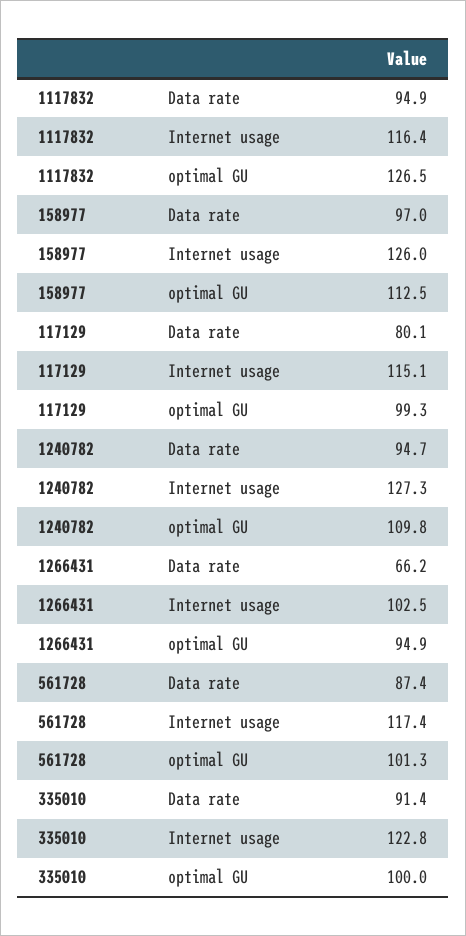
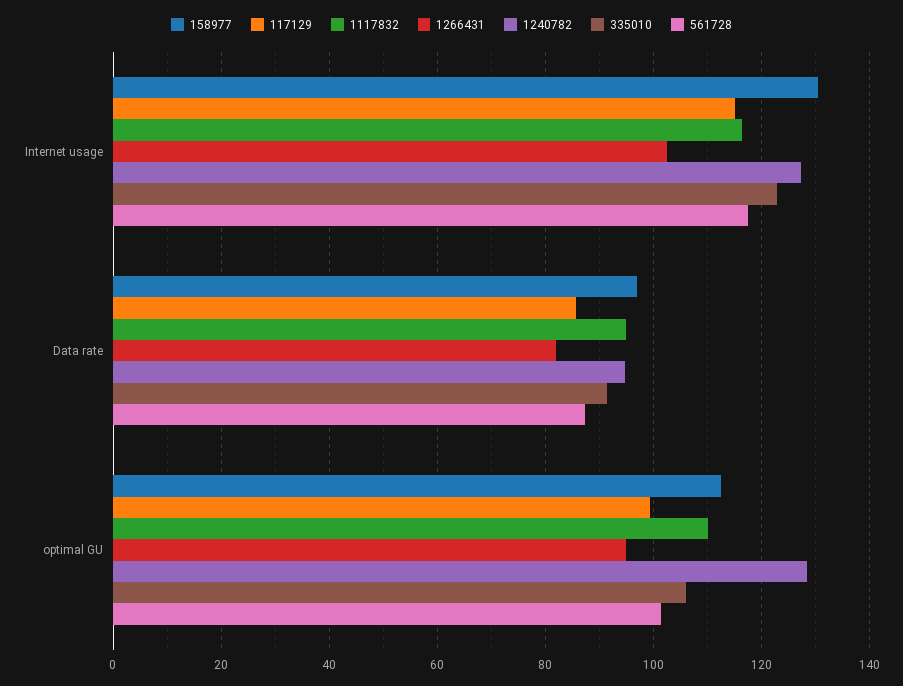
1117832, optimal GU: 126.5 -> 110
158977, Internet usage: 126 -> 130
117129, Data rate: 80.1 -> 86
1240782, optimal GU: 109.8 -> 128
1266431, Data rate: 66.2 -> 82
335010, optimal GU: 100 -> 106

